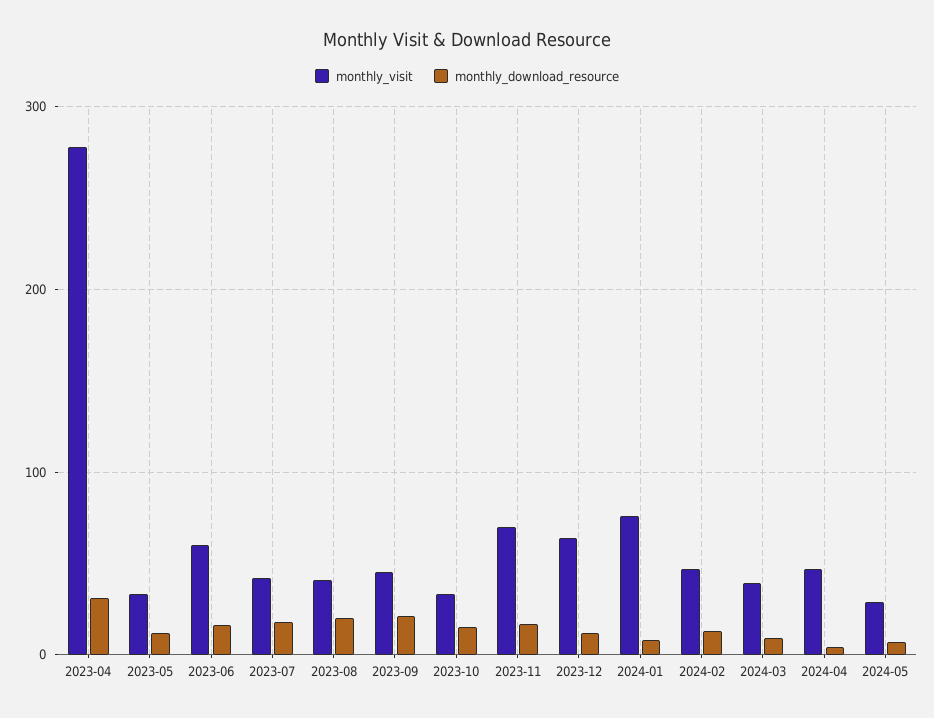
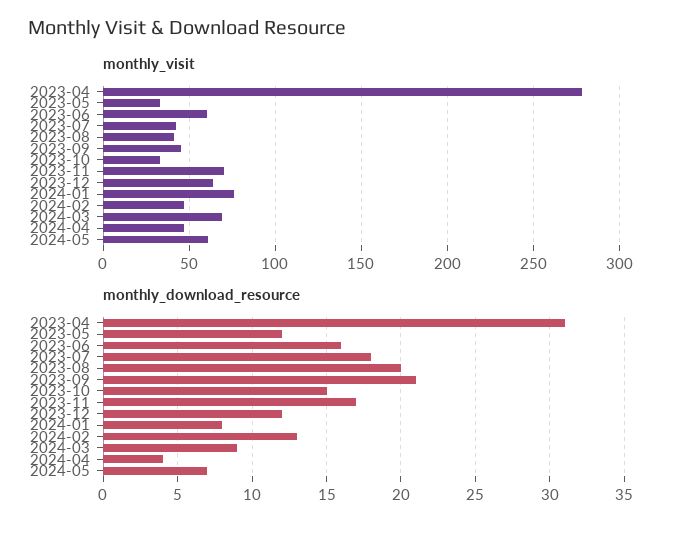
monthly_visit, 2024-03: 40 -> 70
monthly_visit, 2024-05: 30 -> 60

